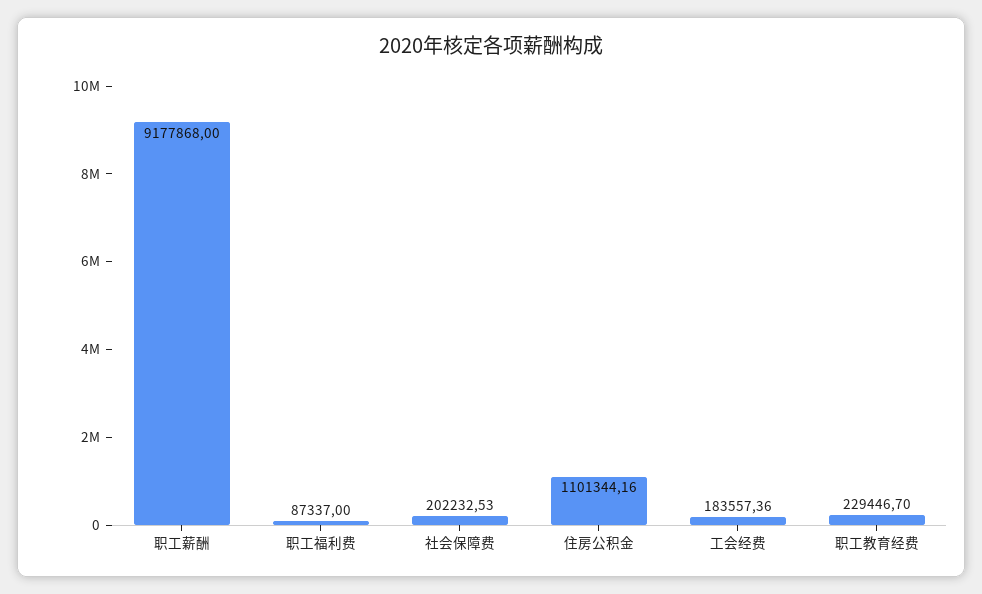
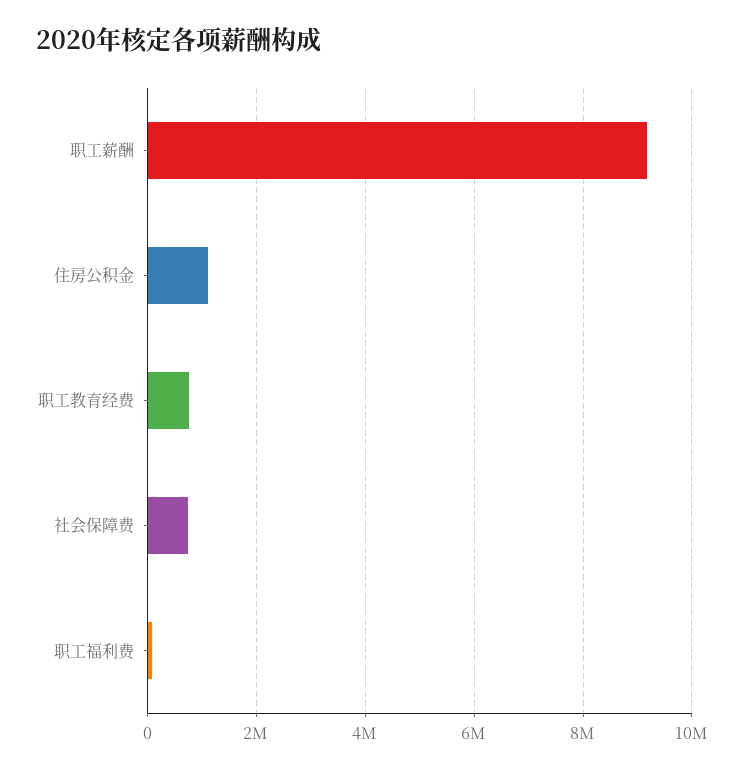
社会保障费: 202232.53 -> 800000
工会经费: 183557.36 -> none
职工教育经费: 229446.7 -> 800000

